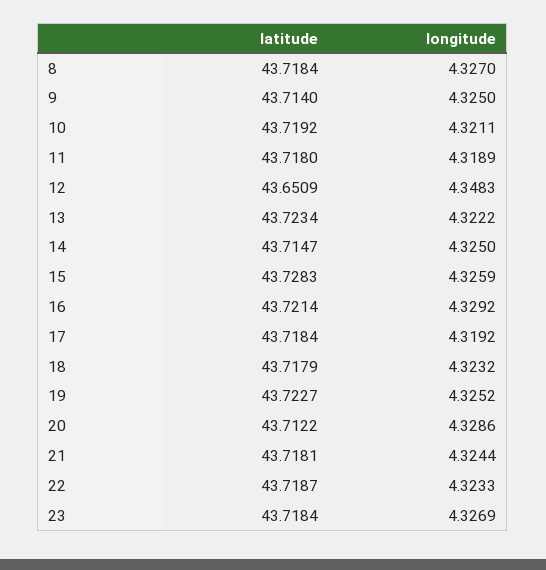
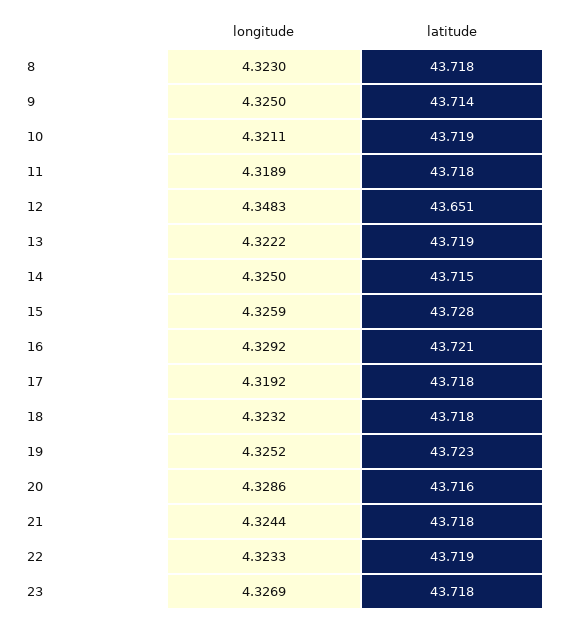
longitude, 8: 4.327 -> 4.323
latitude, 13: 43.7234 -> 43.719
latitude, 20: 43.7122 -> 43.716

